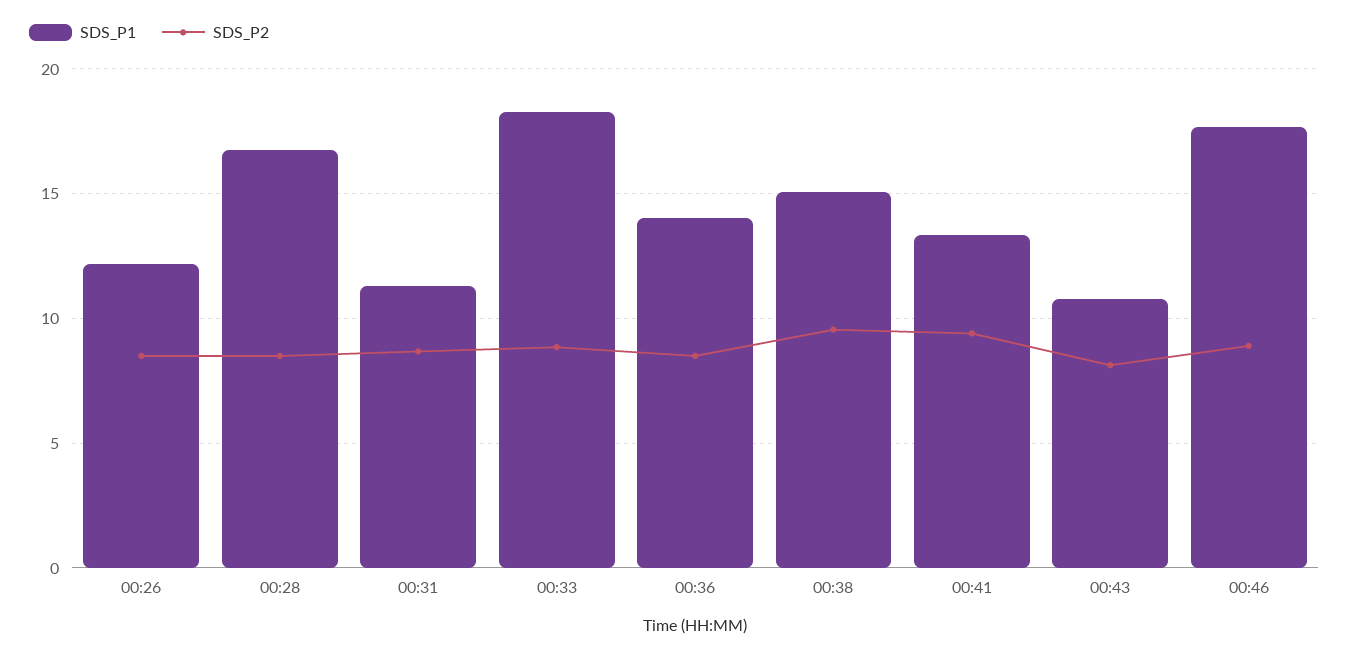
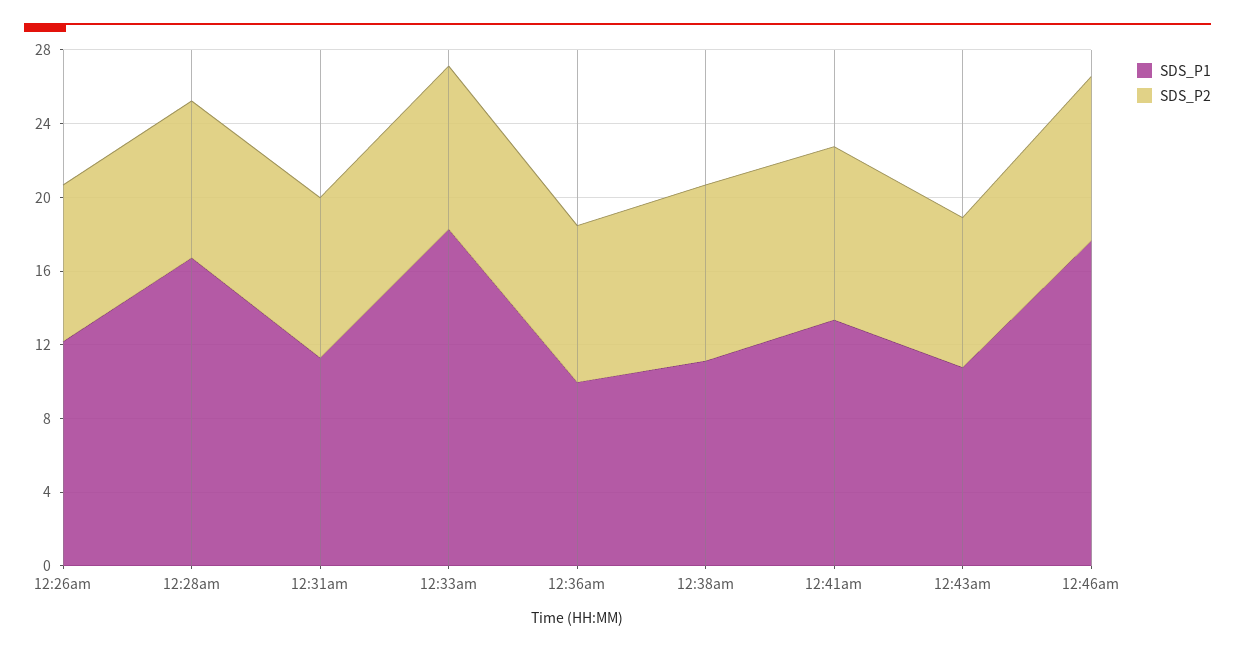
SDS_P1, 00:36: 14 -> 10
SDS_P1, 00:38: 15 -> 11

